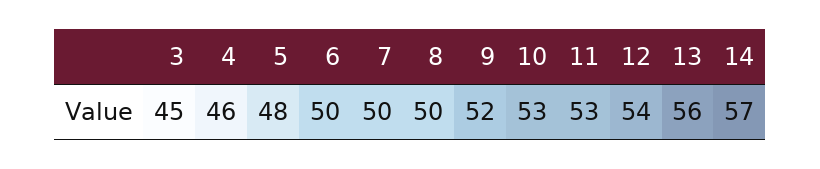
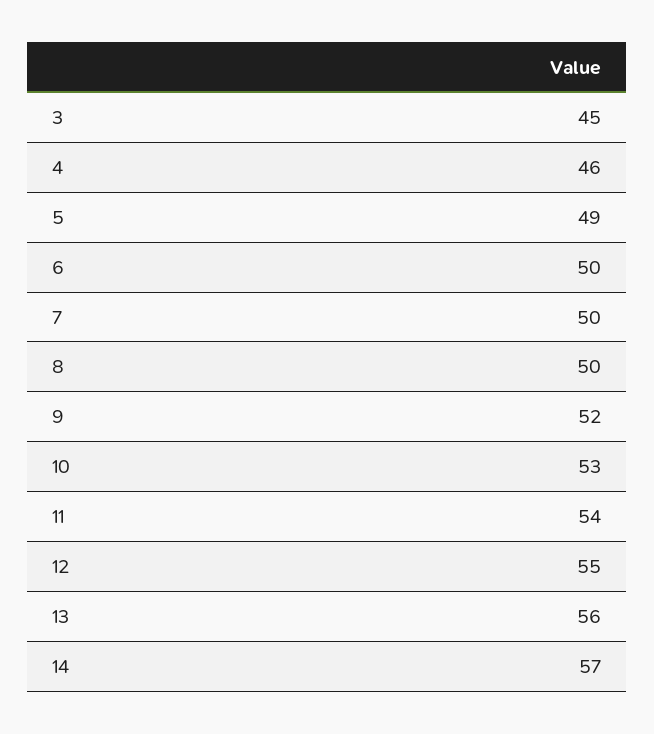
5: 48 -> 49
11: 53 -> 54
12: 54 -> 55

